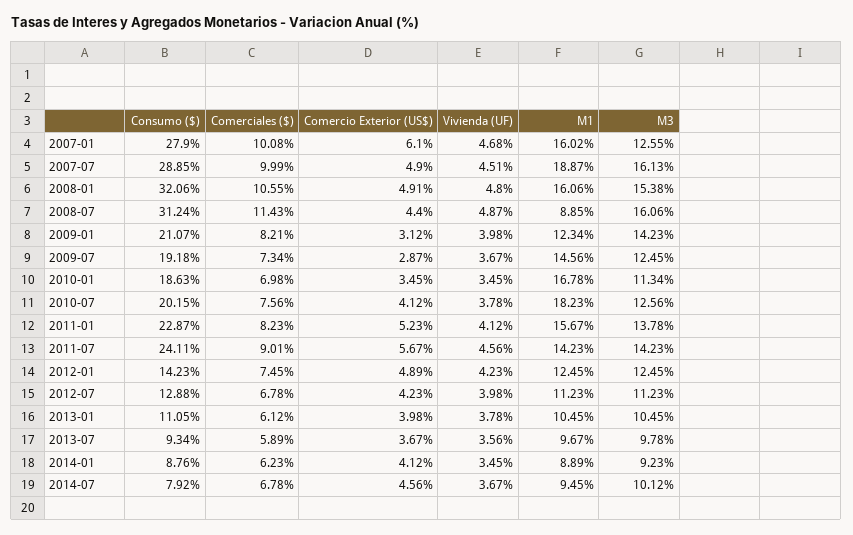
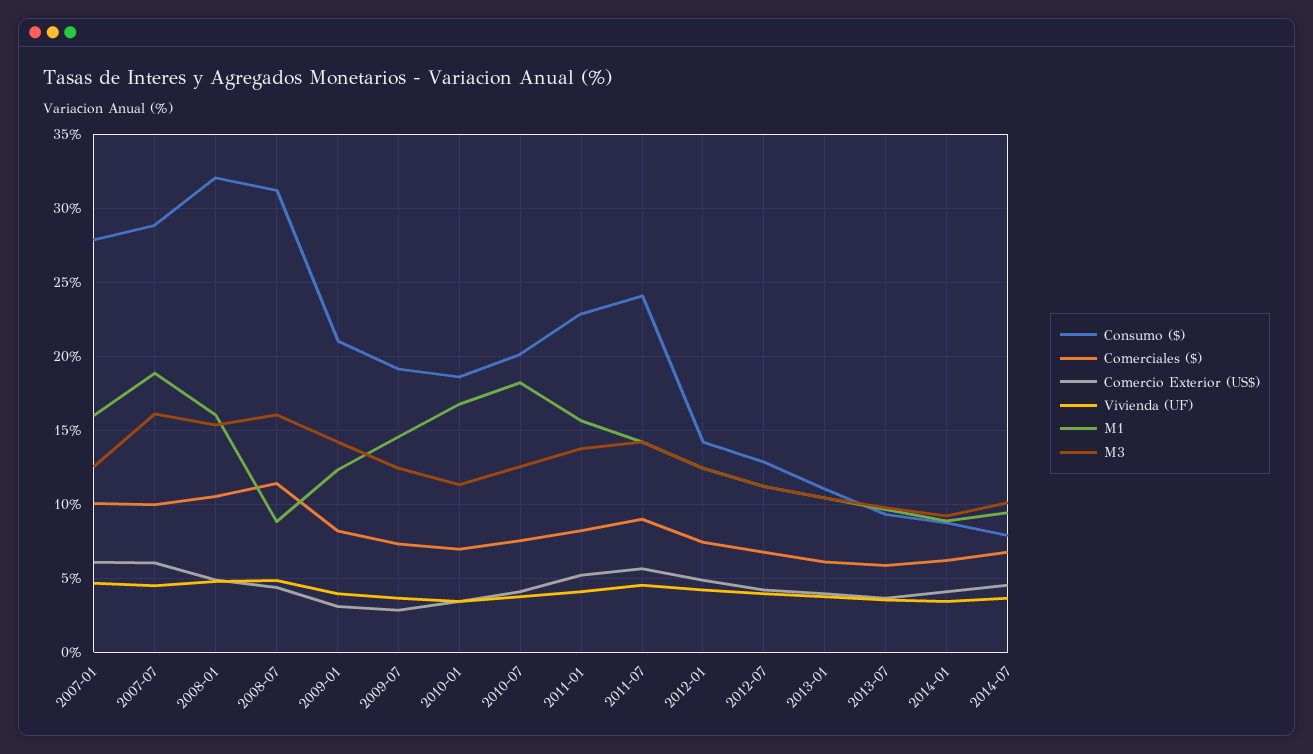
Comercio Exterior (US$), 2007-07: 4.9 -> 6

